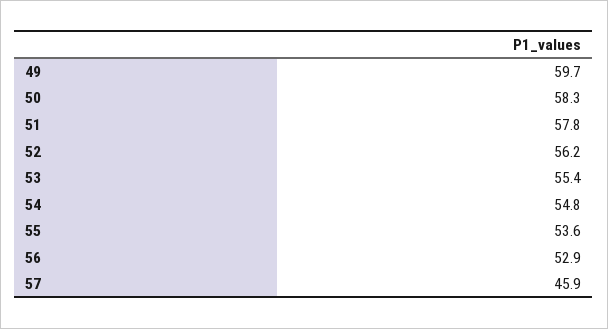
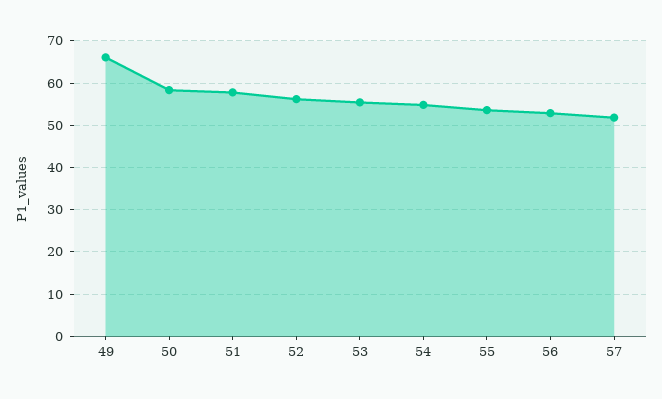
49: 59.7 -> 66
57: 45.9 -> 52

